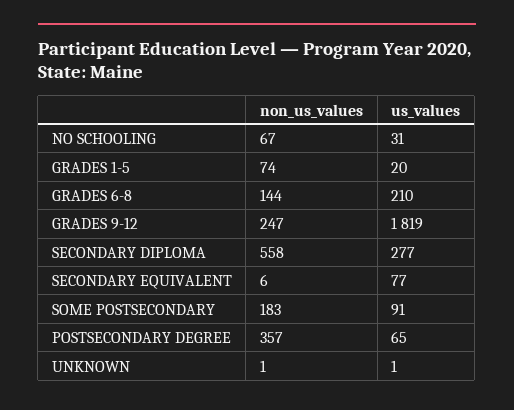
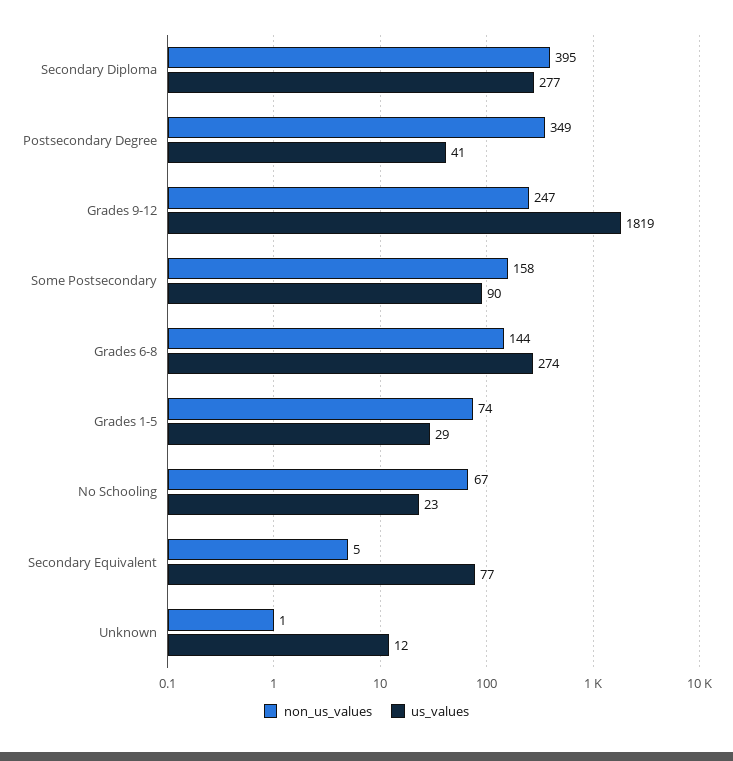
us_values, NO SCHOOLING: 31 -> 23
us_values, GRADES 1-5: 20 -> 29
us_values, GRADES 6-8: 210 -> 274
non_us_values, SECONDARY DIPLOMA: 558 -> 395
non_us_values, SECONDARY EQUIVALENT: 6 -> 5
non_us_values, SOME POSTSECONDARY: 183 -> 158
us_values, SOME POSTSECONDARY: 91 -> 90
non_us_values, POSTSECONDARY DEGREE: 357 -> 349
us_values, POSTSECONDARY DEGREE: 65 -> 41
us_values, UNKNOWN: 1 -> 12

